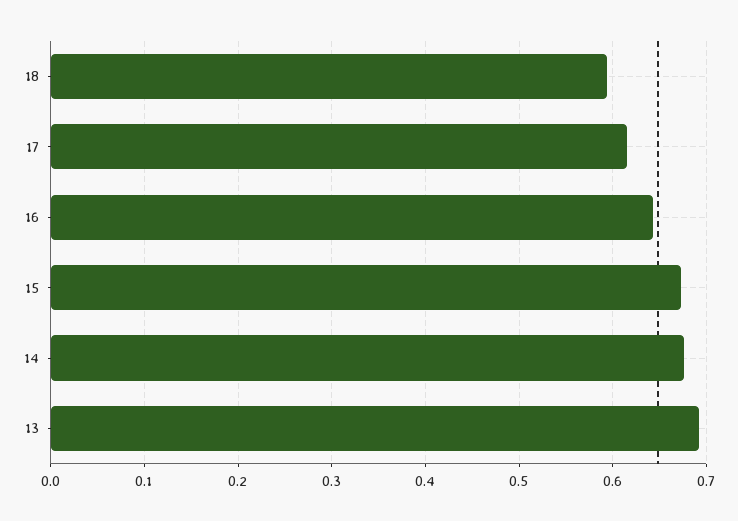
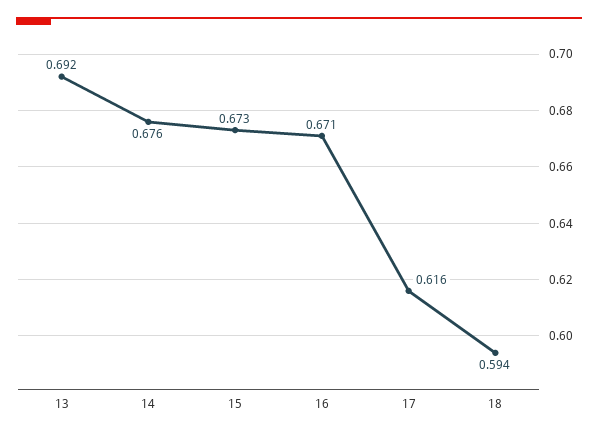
16: 0.64 -> 0.671

